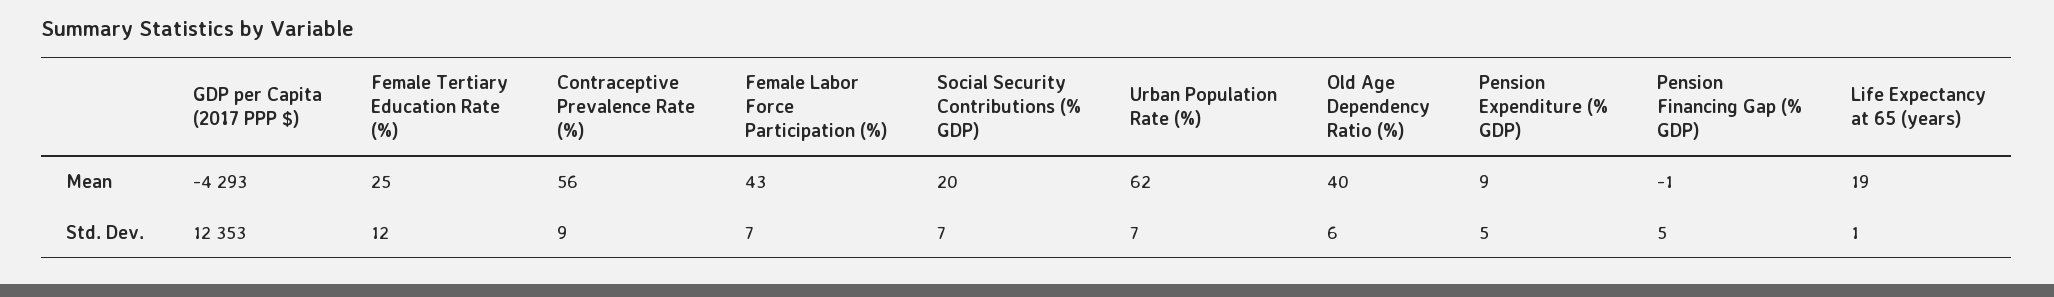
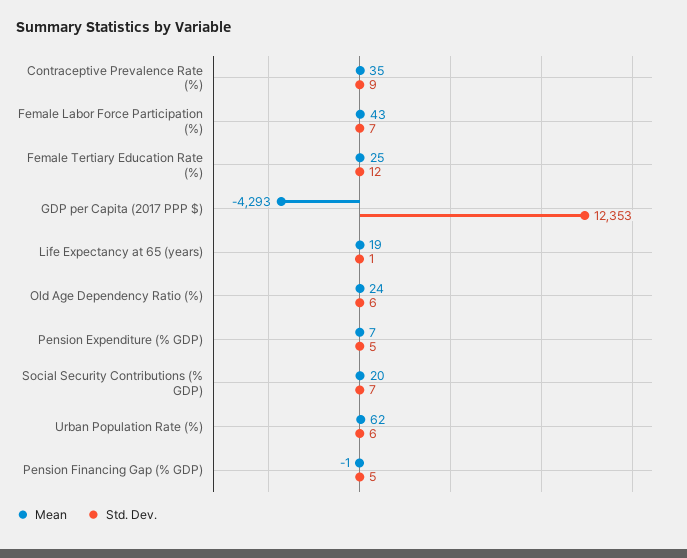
Mean, Contraceptive Prevalence Rate (%): 56 -> 35
Mean, Old Age Dependency Ratio (%): 40 -> 24
Mean, Pension Expenditure (% GDP): 9 -> 7
Std. Dev., Urban Population Rate (%): 7 -> 6

